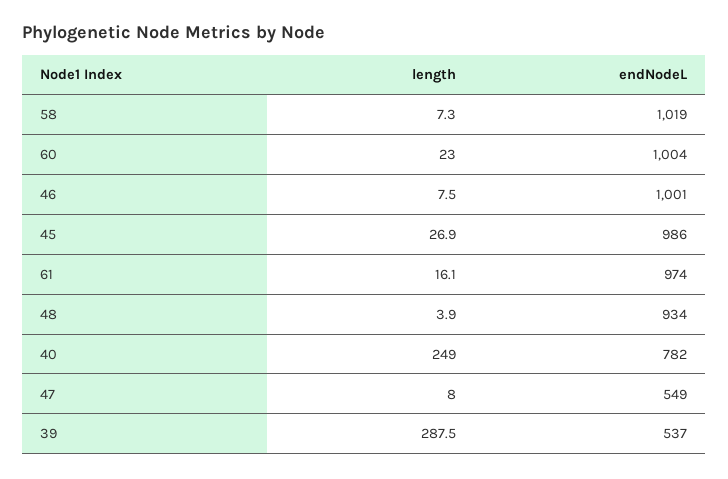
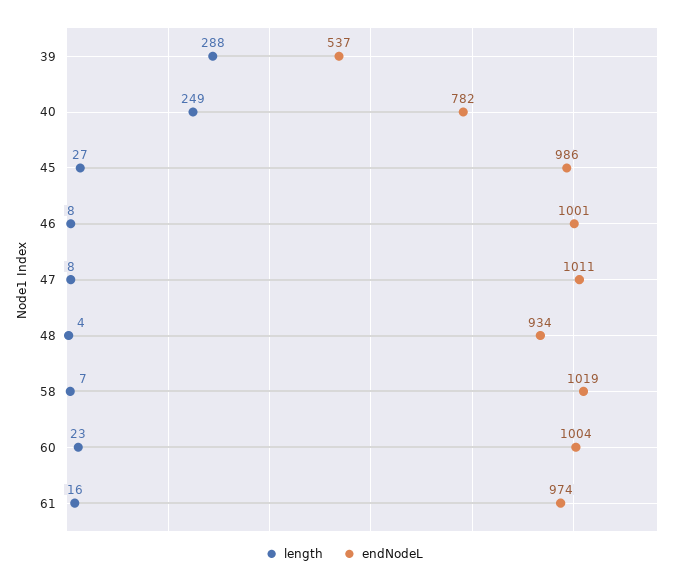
endNodeL, 47: 549 -> 1011

